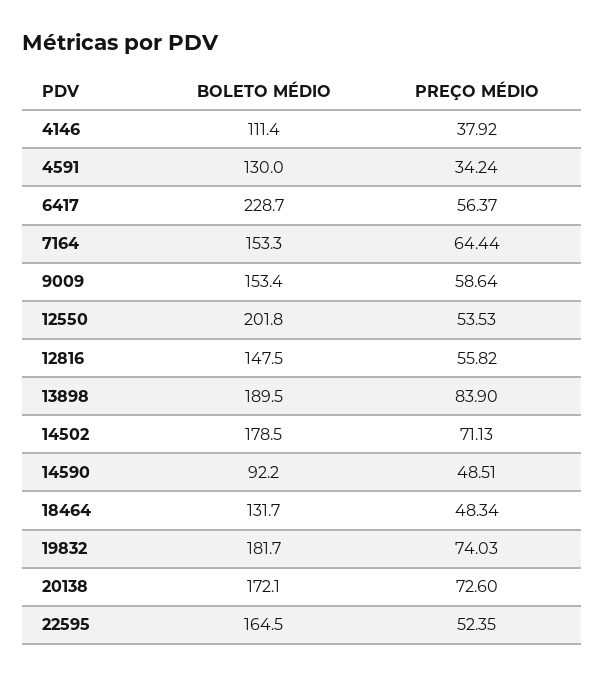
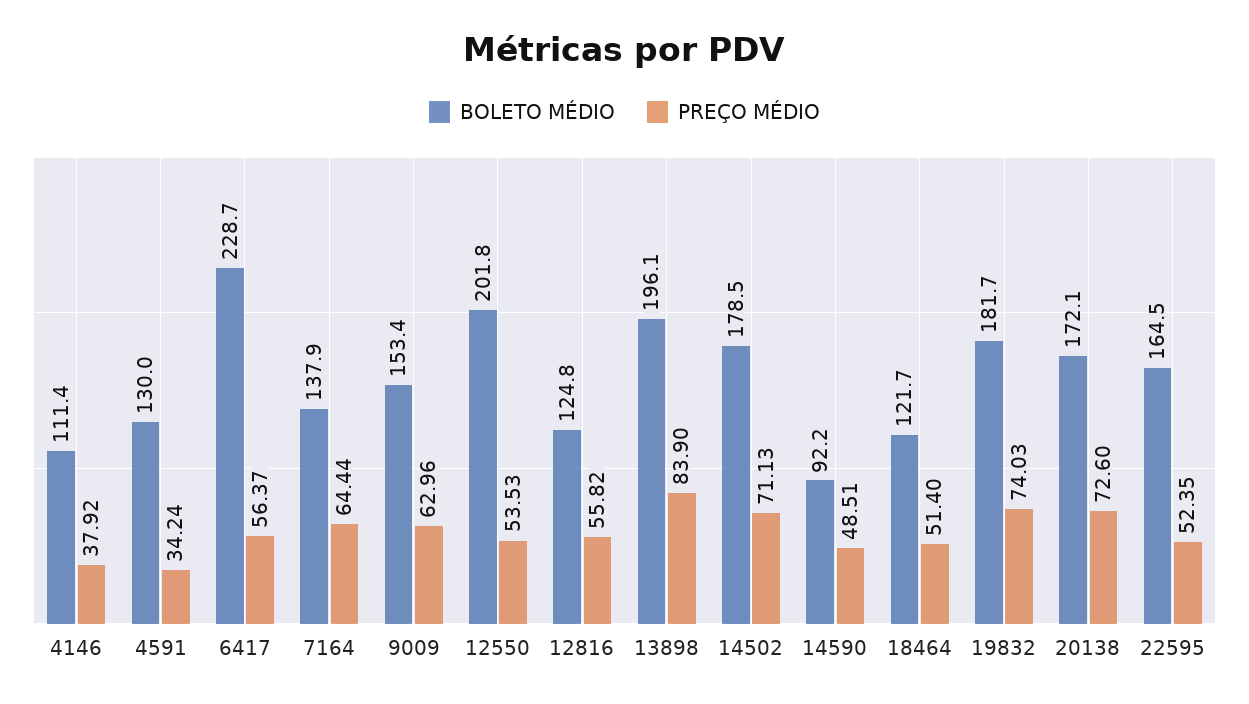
BOLETO MÉDIO, 7164: 153.3 -> 137.9
PREÇO MÉDIO, 9009: 58.64 -> 62.96
BOLETO MÉDIO, 12816: 147.5 -> 124.8
BOLETO MÉDIO, 13898: 189.5 -> 196.1
BOLETO MÉDIO, 18464: 131.7 -> 121.7
PREÇO MÉDIO, 18464: 48.34 -> 51.4

